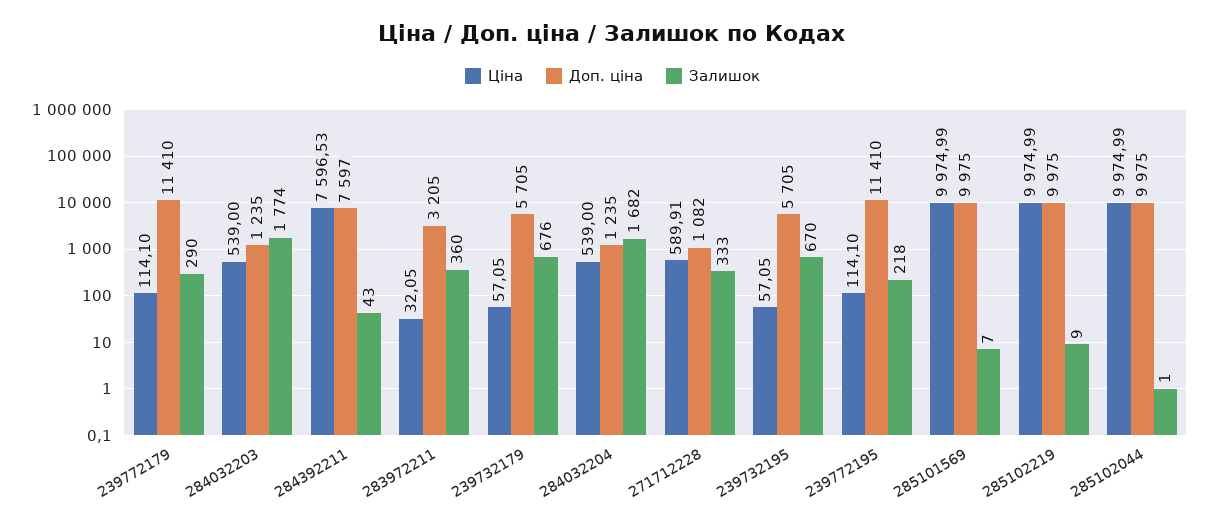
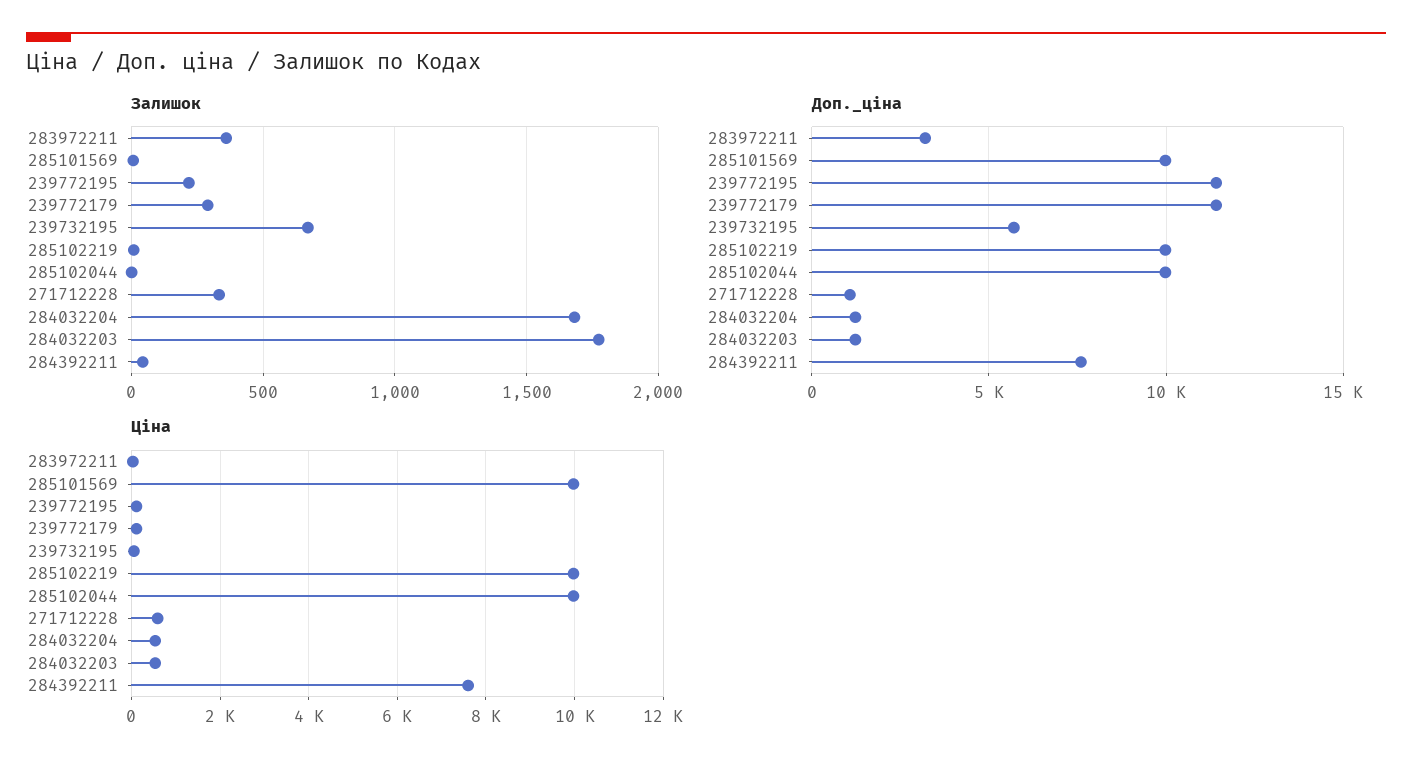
Ціна, 239732179: 57.05 -> none
Доп. ціна, 239732179: 5705 -> none
Залишок, 239732179: 676 -> none

